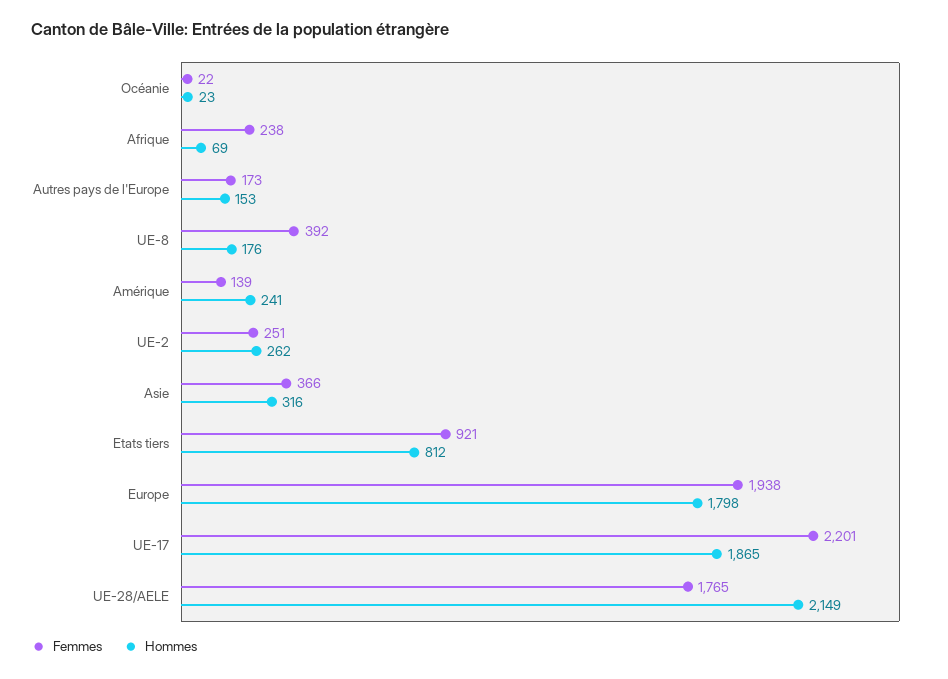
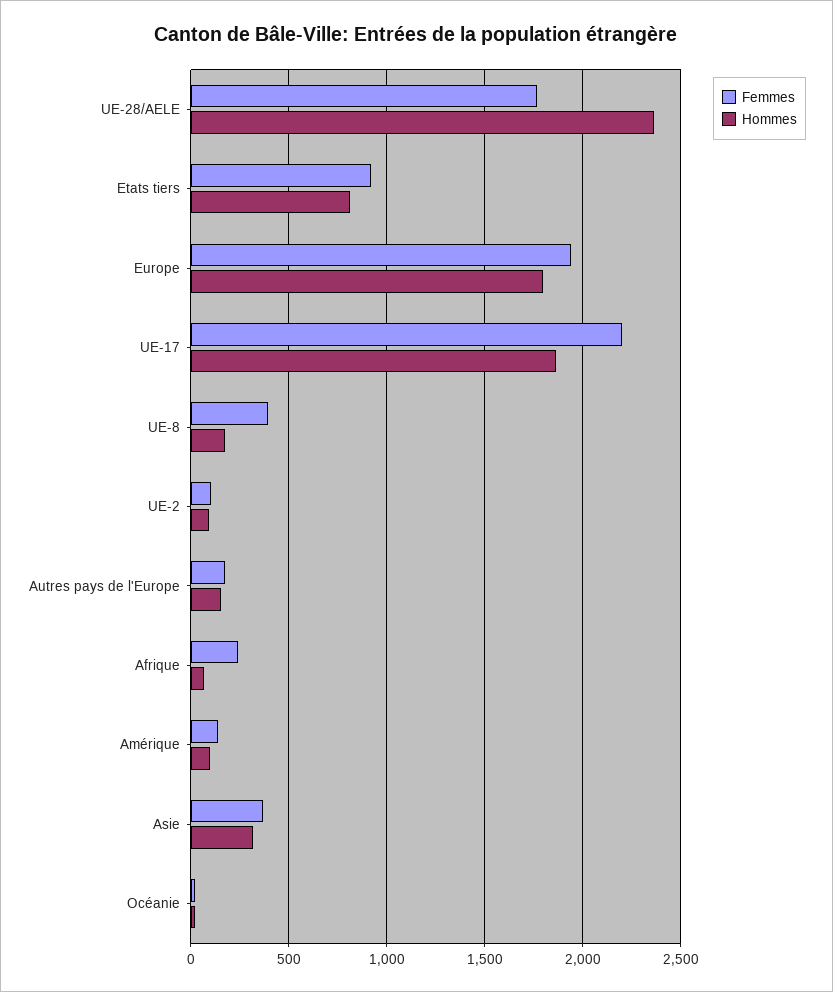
Hommes, Amérique: 241 -> 100
Femmes, UE-2: 251 -> 100
Hommes, UE-2: 262 -> 100
Hommes, UE-28/AELE: 2149 -> 2350

